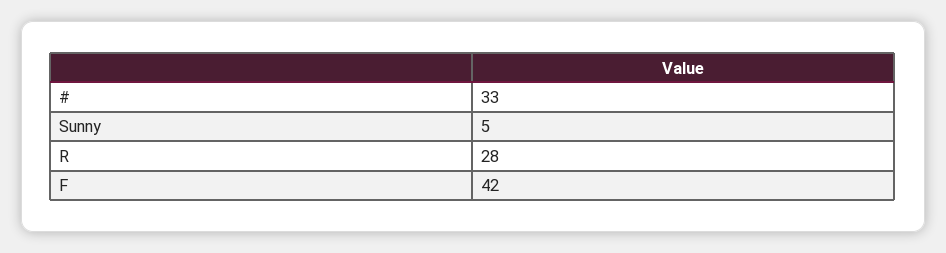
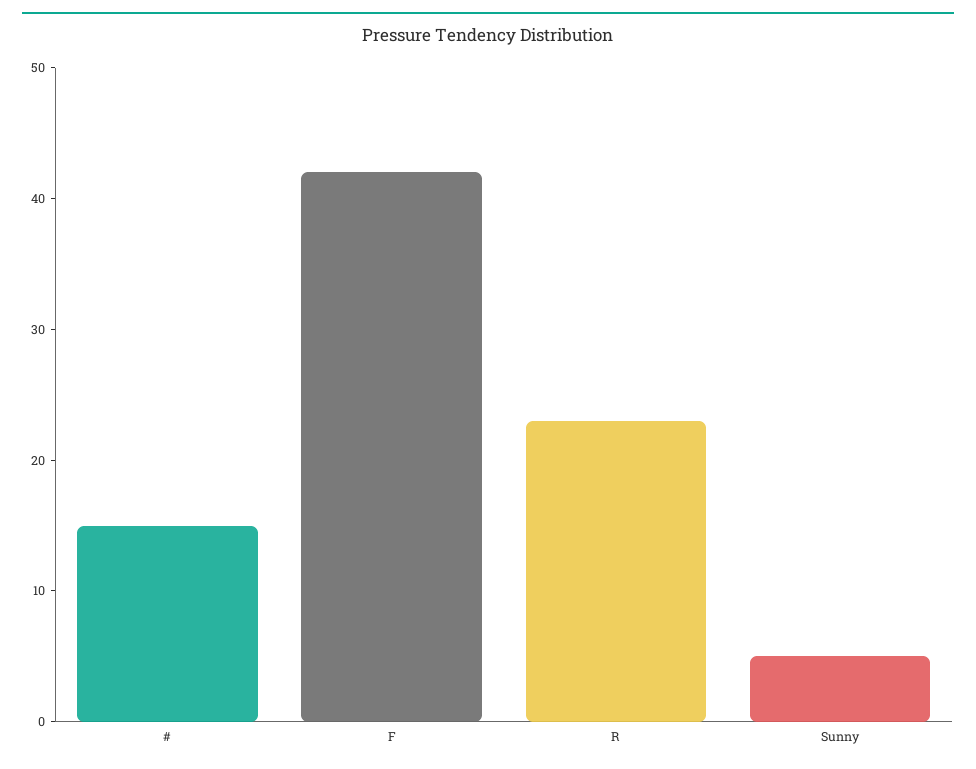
#: 33 -> 15
R: 28 -> 23

